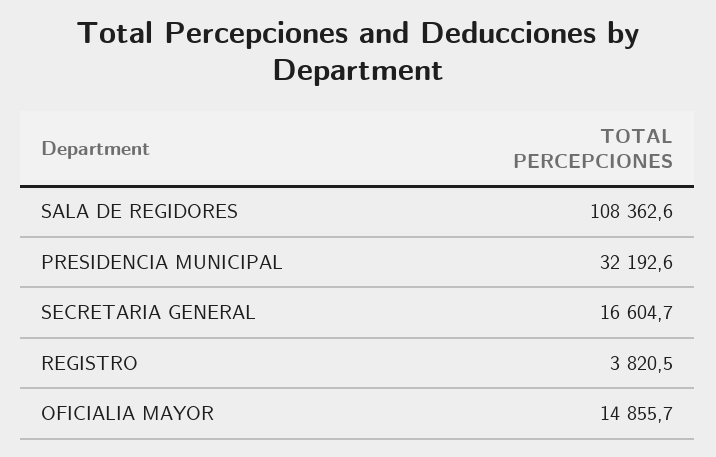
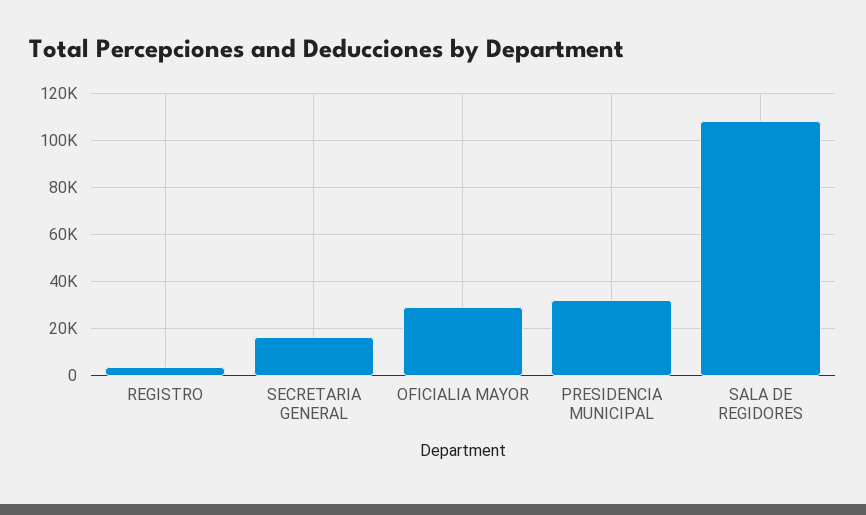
OFICIALIA MAYOR: 14855.7 -> 30000

